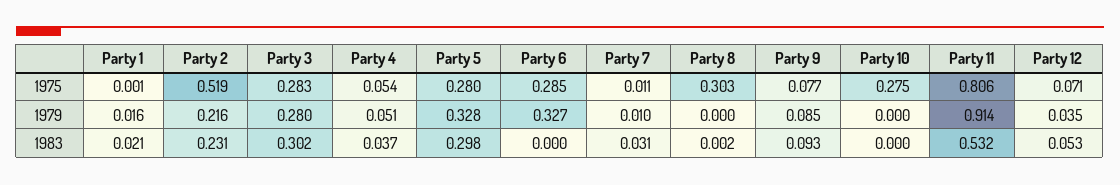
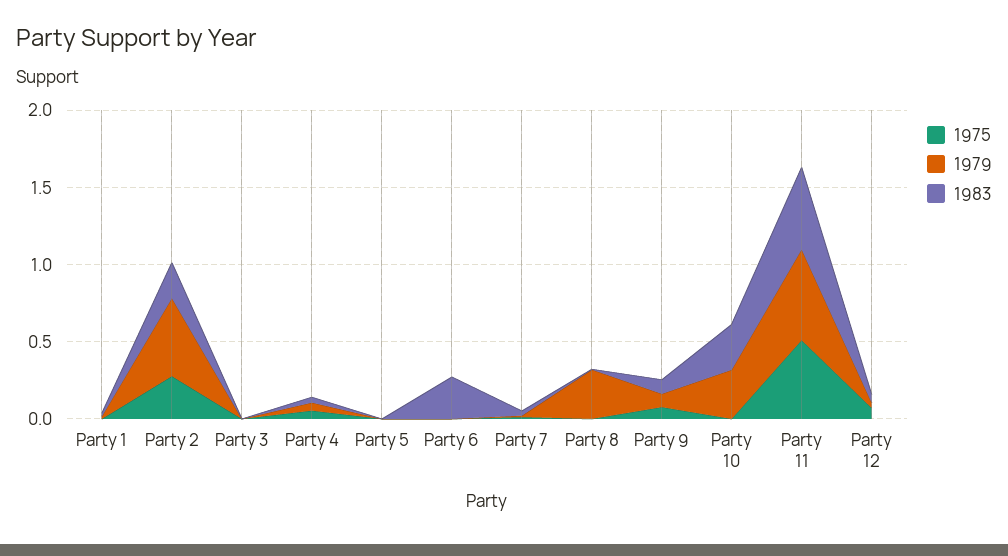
1975, Party 2: 0.519 -> 0.3
1975, Party 3: 0.283 -> 0
1975, Party 5: 0.28 -> 0
1975, Party 6: 0.285 -> 0
1975, Party 8: 0.303 -> 0
1975, Party 10: 0.275 -> 0
1975, Party 11: 0.806 -> 0.5
1979, Party 2: 0.216 -> 0.5
1979, Party 3: 0.28 -> 0
1979, Party 5: 0.328 -> 0
1979, Party 6: 0.327 -> 0
1979, Party 8: 0 -> 0.3
1979, Party 10: 0 -> 0.3
1979, Party 11: 0.914 -> 0.6
1983, Party 3: 0.302 -> 0
1983, Party 5: 0.298 -> 0
1983, Party 6: 0 -> 0.3
1983, Party 10: 0 -> 0.3

